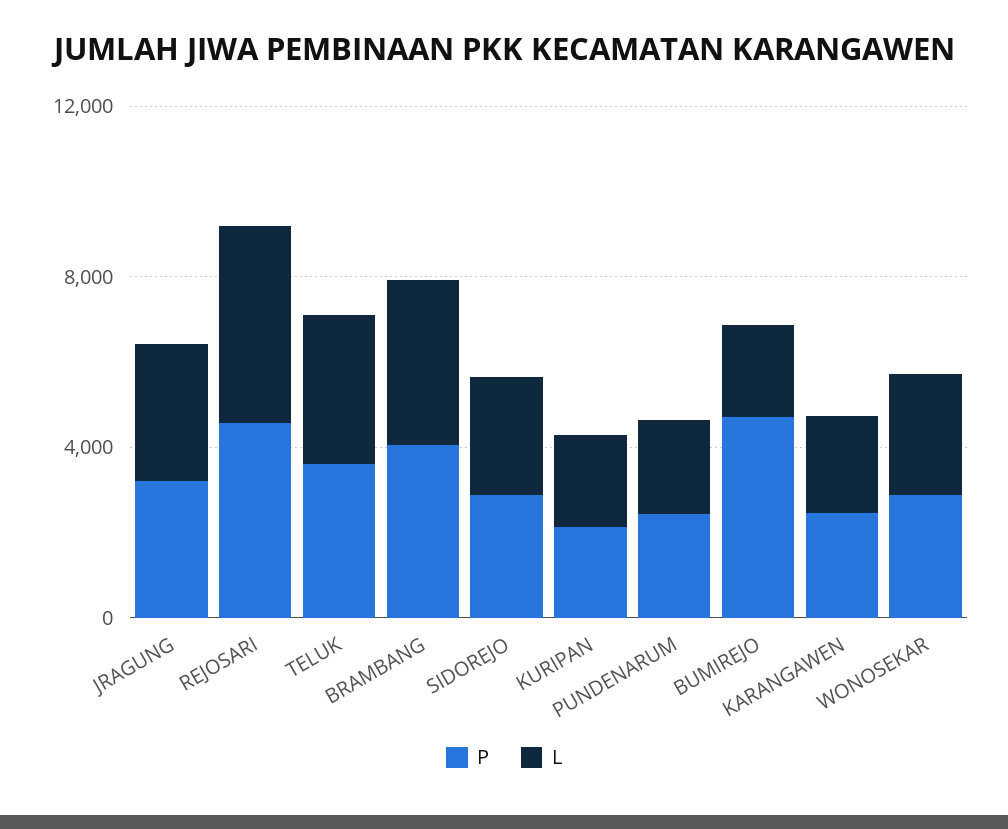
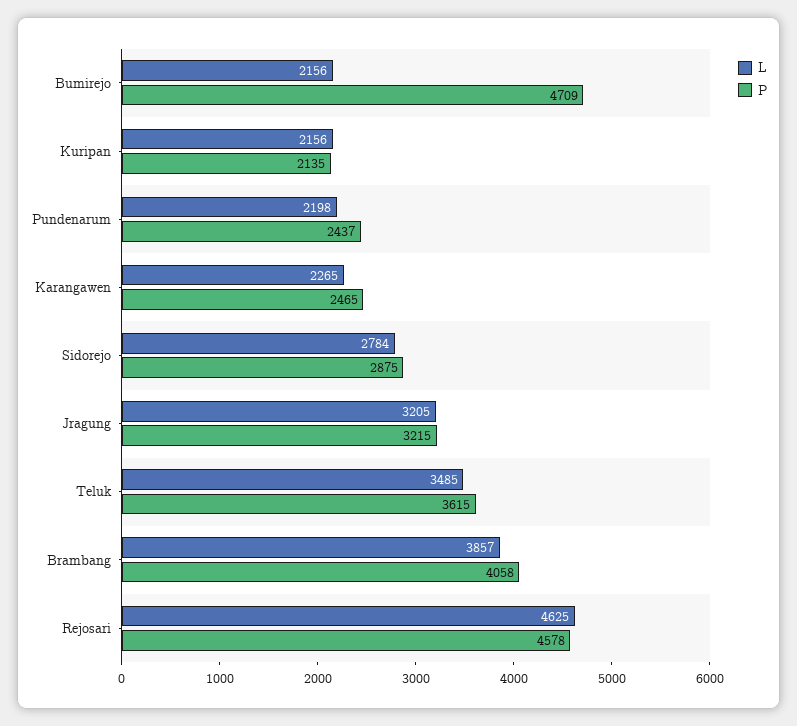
P, WONOSEKAR: 3000 -> none
L, WONOSEKAR: 3000 -> none

